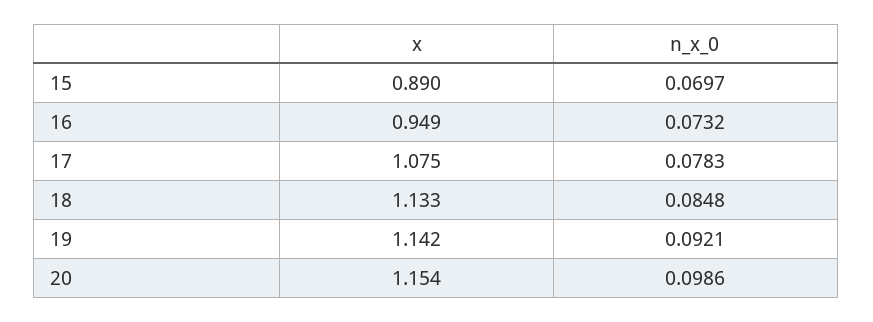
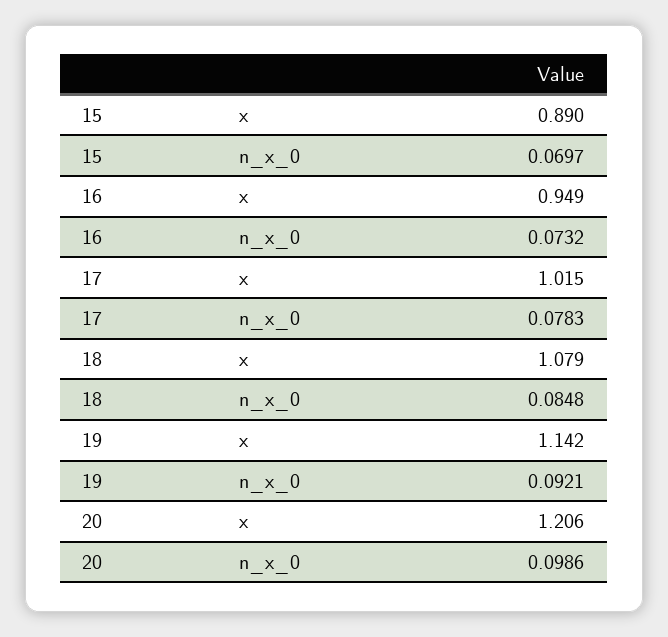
x, 17: 1.075 -> 1.015
x, 18: 1.133 -> 1.079
x, 20: 1.154 -> 1.206

